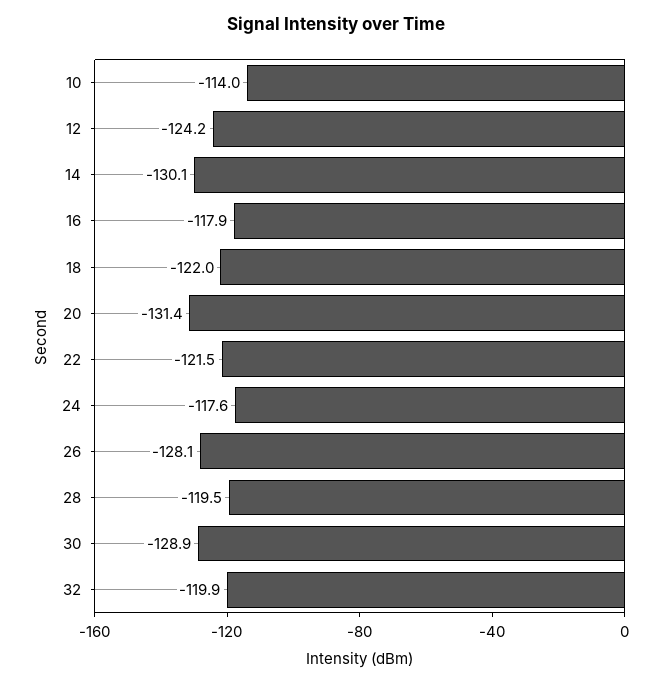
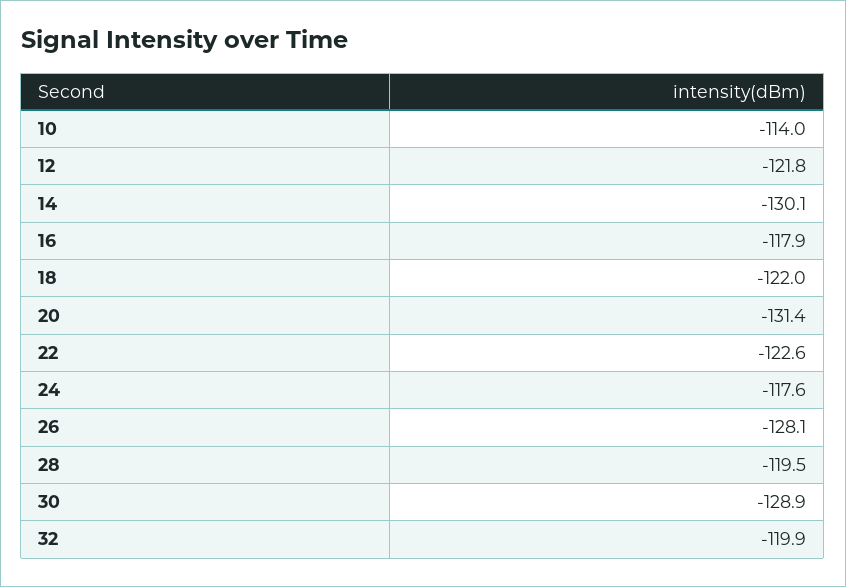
12: -124.2 -> -121.8
22: -121.5 -> -122.6

